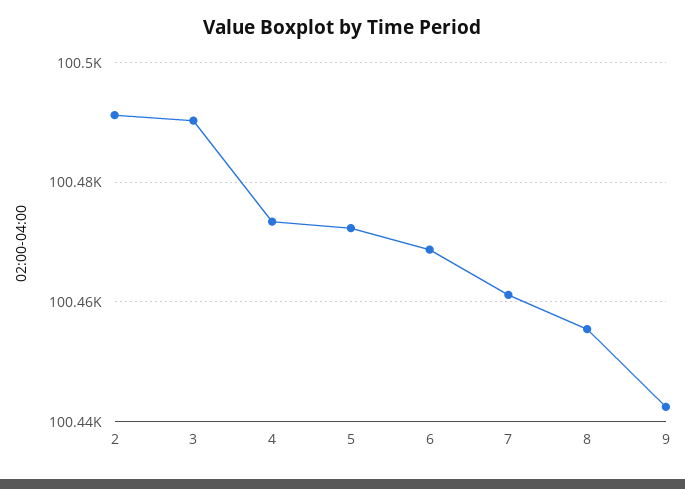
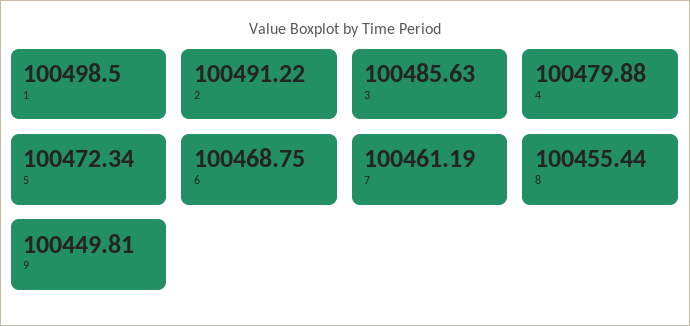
3: 100490 -> 100485.63
4: 100474 -> 100479.88
9: 100442 -> 100449.81
1: none -> 100498.5

